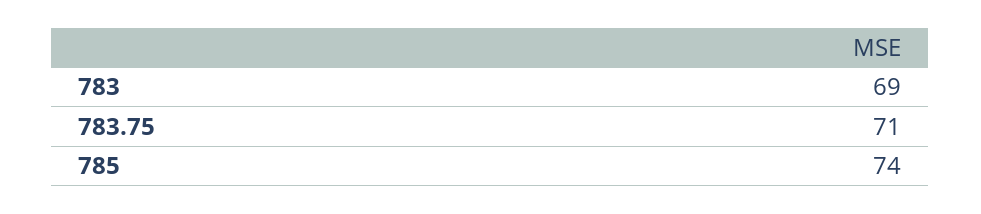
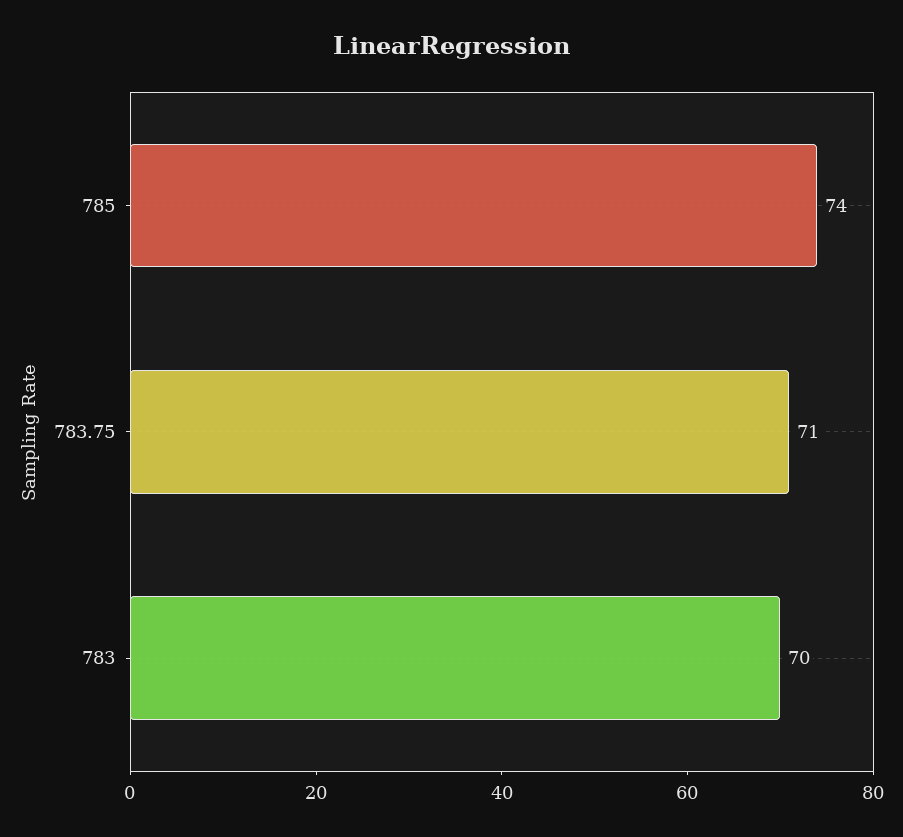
783: 69 -> 70

